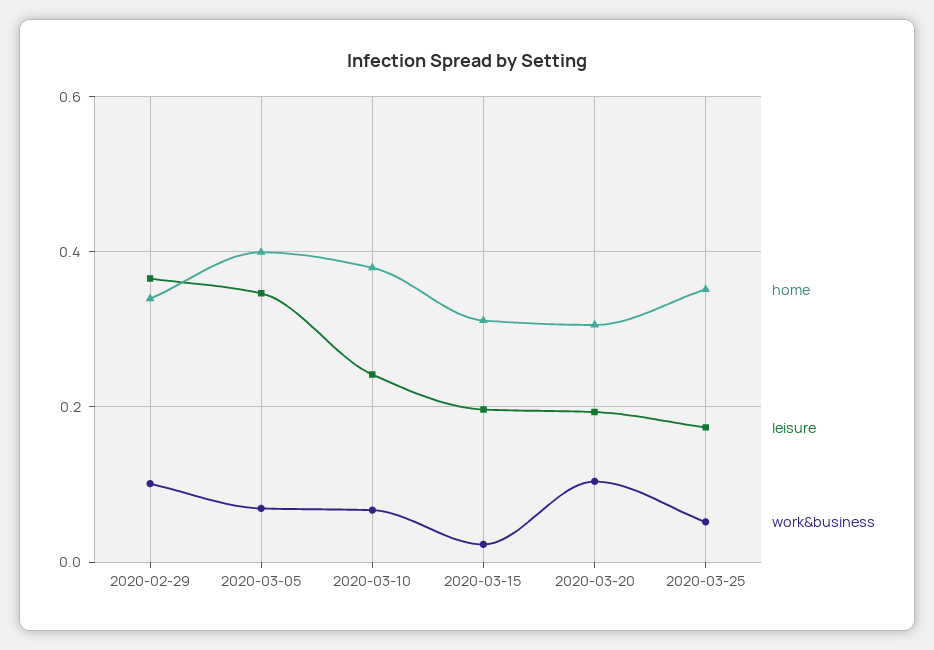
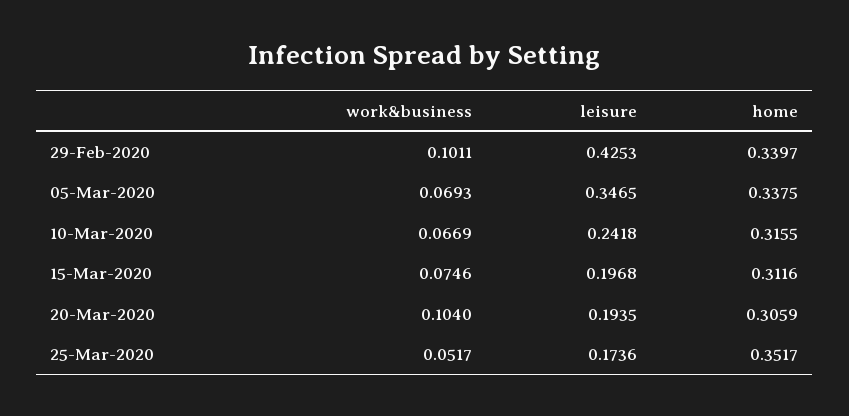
leisure, 2020-02-29: 0.36 -> 0.4253
home, 2020-03-05: 0.4 -> 0.3375
home, 2020-03-10: 0.38 -> 0.3155
work&business, 2020-03-15: 0.02 -> 0.0746

